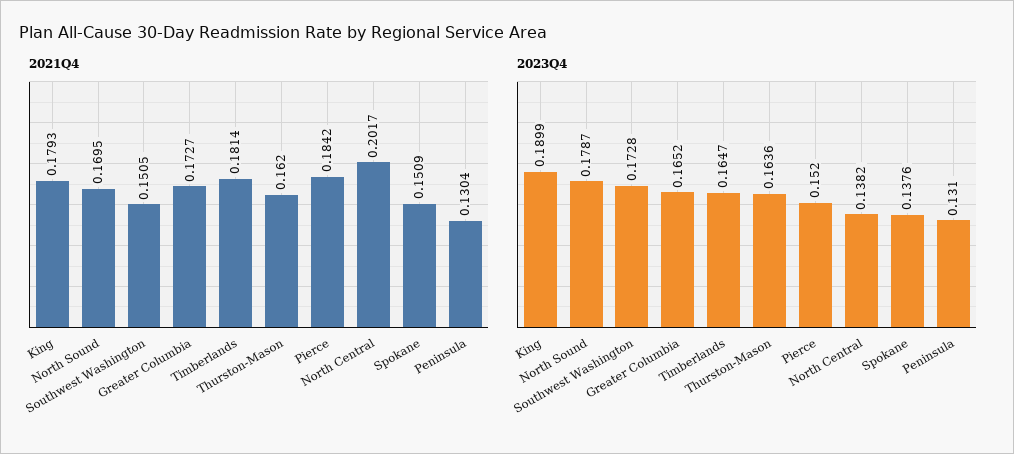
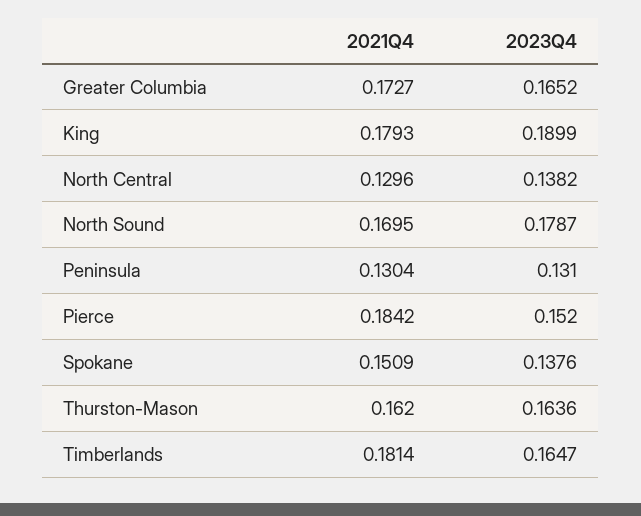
2021Q4, Southwest Washington: 0.1505 -> none
2021Q4, North Central: 0.2017 -> 0.1296
2023Q4, Southwest Washington: 0.1728 -> none

